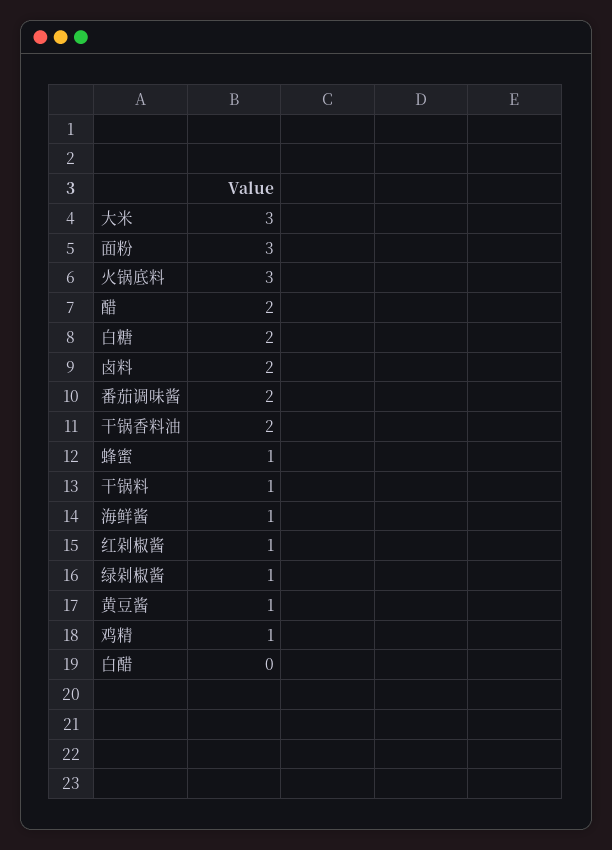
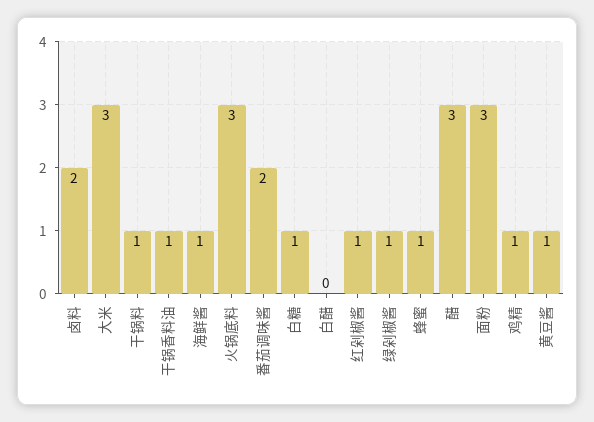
醋: 2 -> 3
白糖: 2 -> 1
干锅香料油: 2 -> 1

